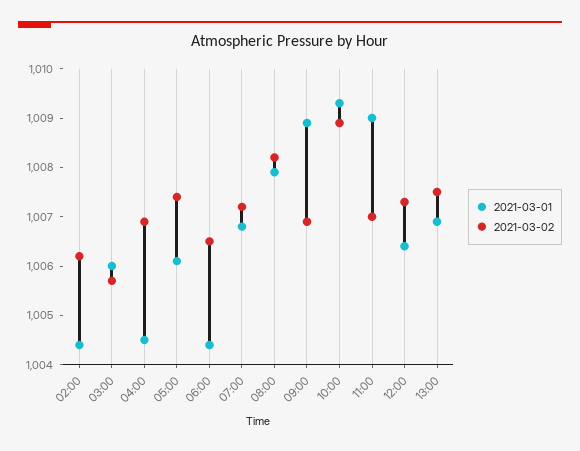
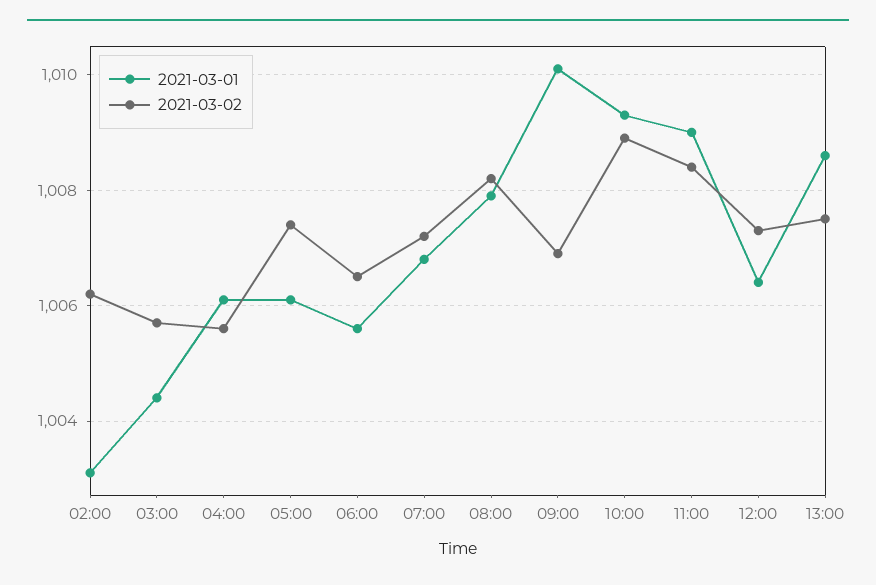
2021-03-01, 02:00: 1004.5 -> 1003
2021-03-01, 03:00: 1006 -> 1004.5
2021-03-01, 04:00: 1004.5 -> 1006
2021-03-02, 04:00: 1007 -> 1005.5
2021-03-01, 06:00: 1004.5 -> 1005.5
2021-03-01, 09:00: 1009 -> 1010
2021-03-02, 11:00: 1007 -> 1008.5
2021-03-01, 13:00: 1007 -> 1008.5

